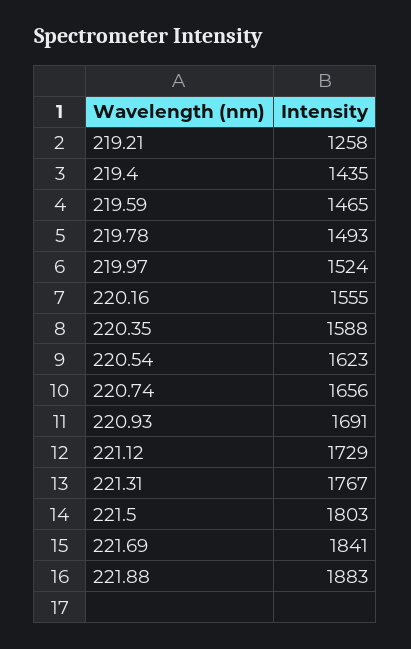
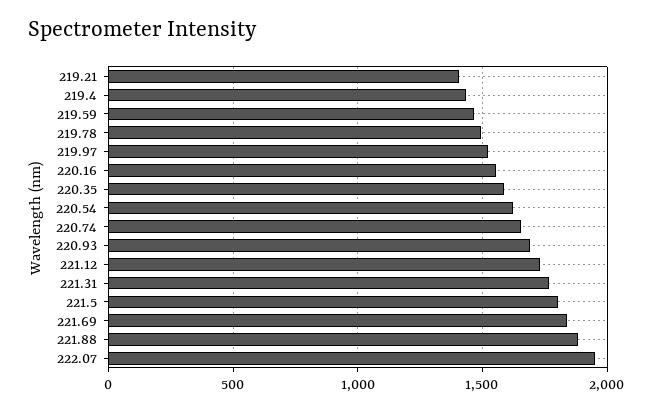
219.21: 1258 -> 1400
222.07: none -> 1950

